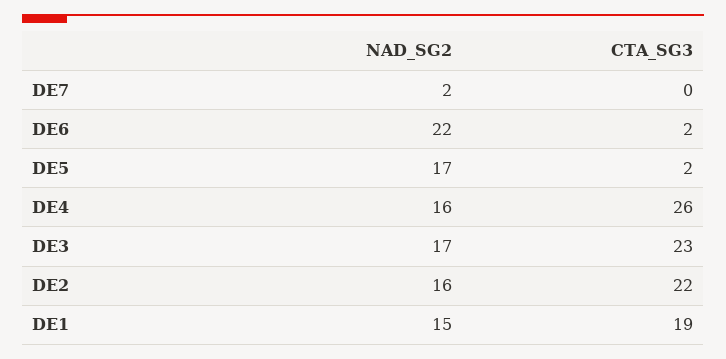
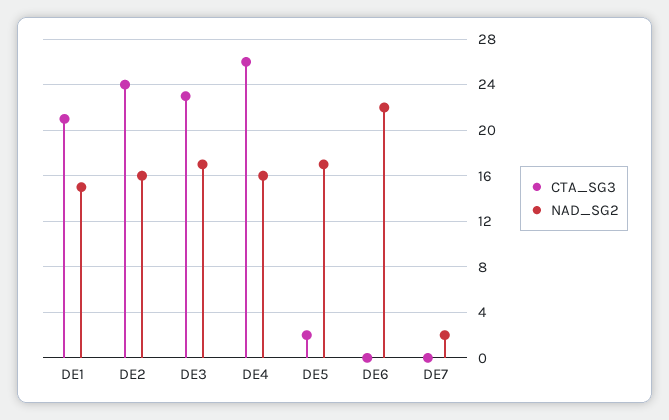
CTA_SG3, DE6: 2 -> 0
CTA_SG3, DE2: 22 -> 24
CTA_SG3, DE1: 19 -> 21

